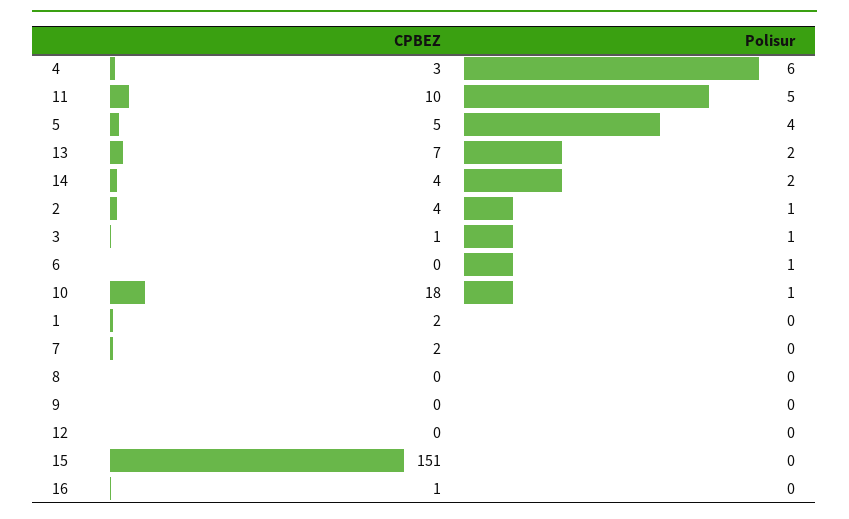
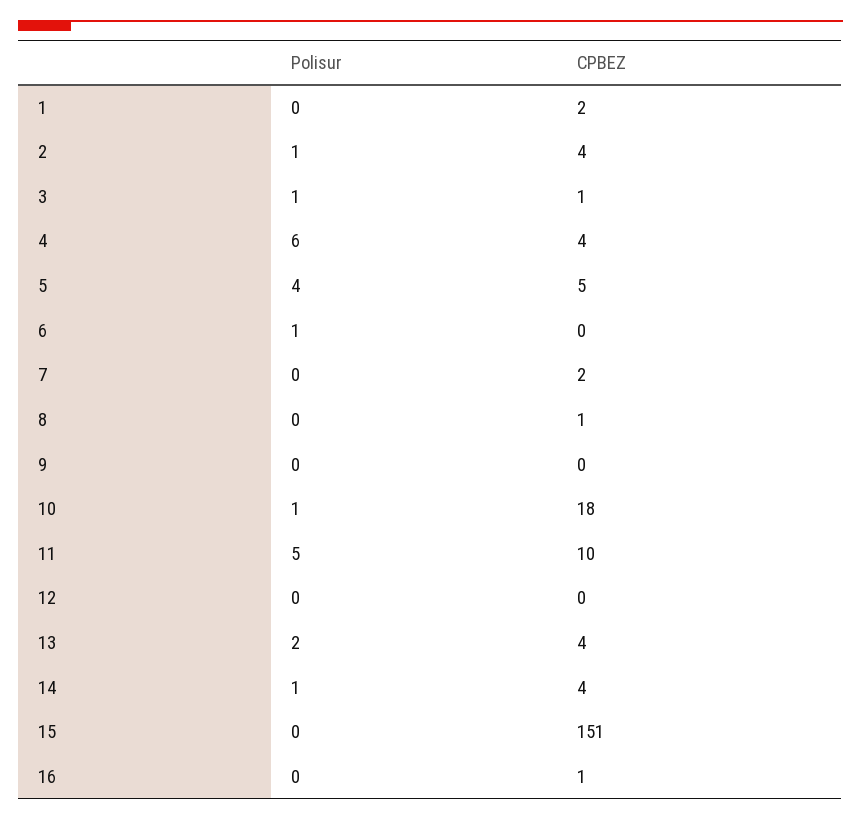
CPBEZ, 4: 3 -> 4
CPBEZ, 13: 7 -> 4
Polisur, 14: 2 -> 1
CPBEZ, 8: 0 -> 1

